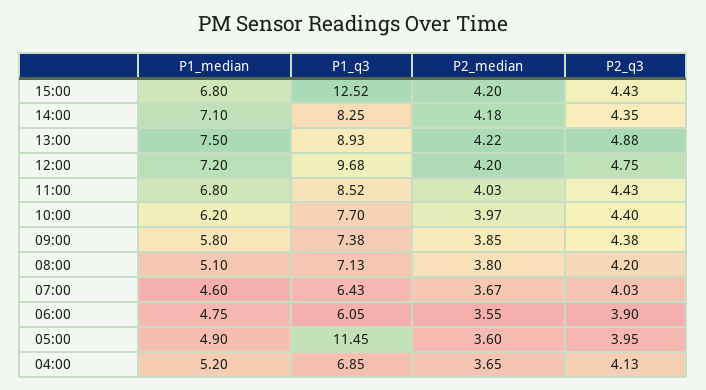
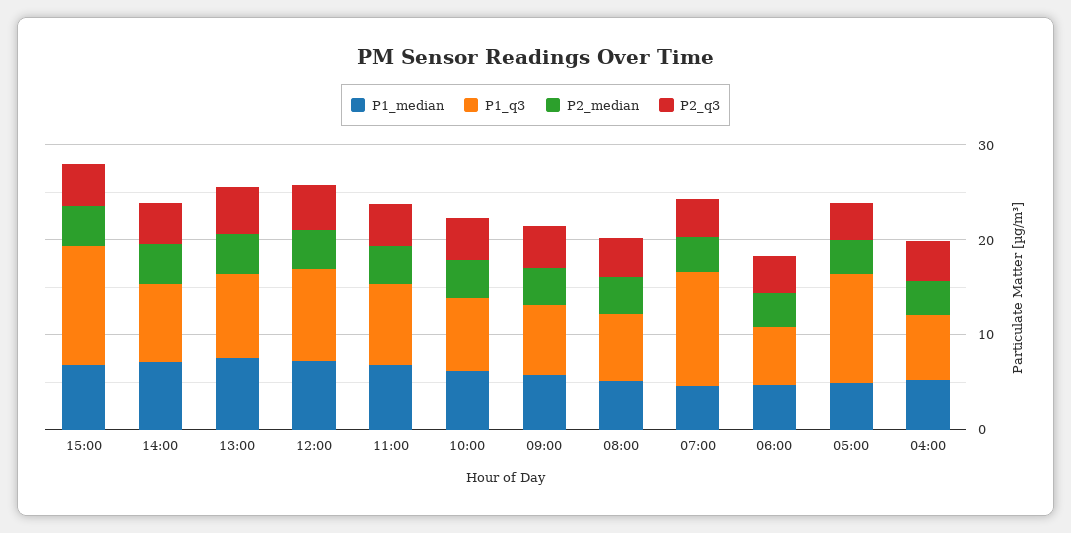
P1_q3, 07:00: 6.43 -> 12

